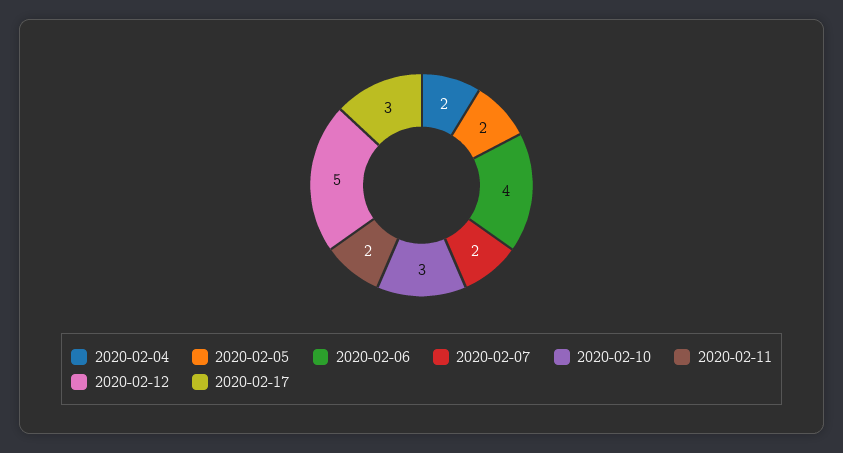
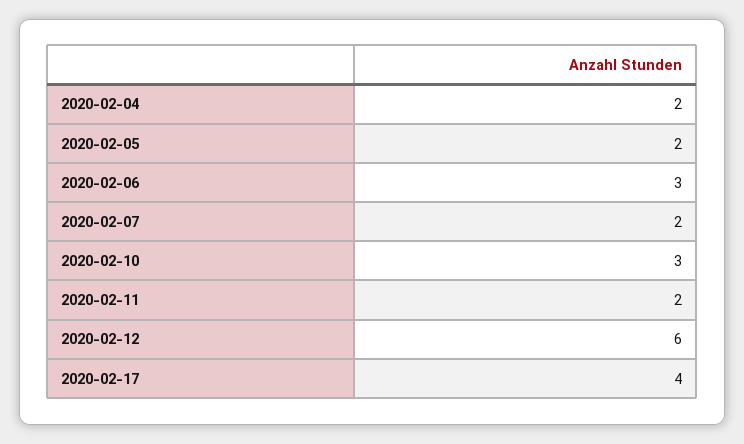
2020-02-06: 4 -> 3
2020-02-12: 5 -> 6
2020-02-17: 3 -> 4

